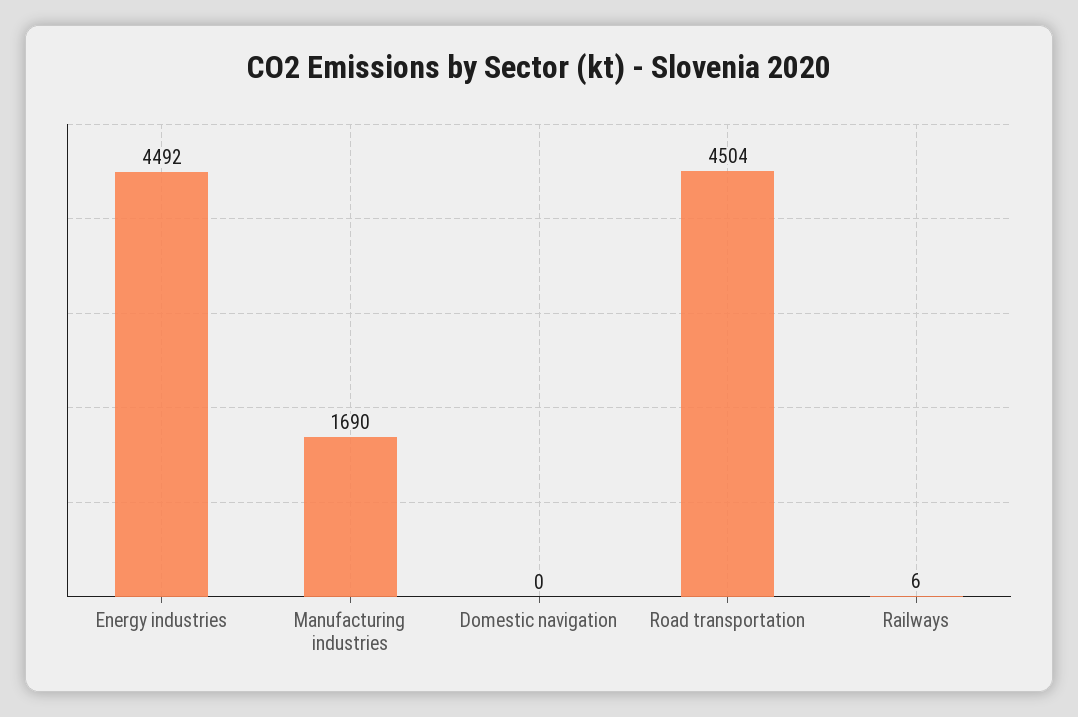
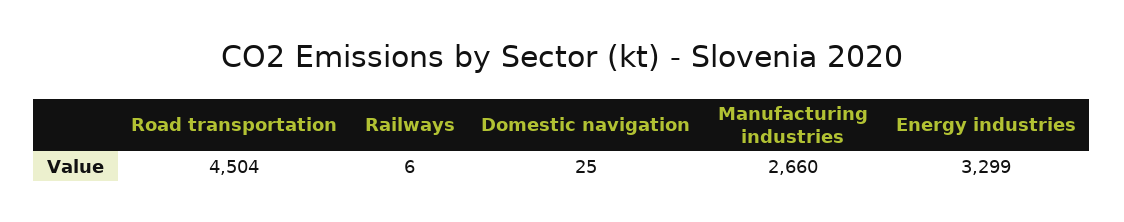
Energy industries: 4492 -> 3299
Manufacturing industries: 1690 -> 2660
Domestic navigation: 0 -> 25

